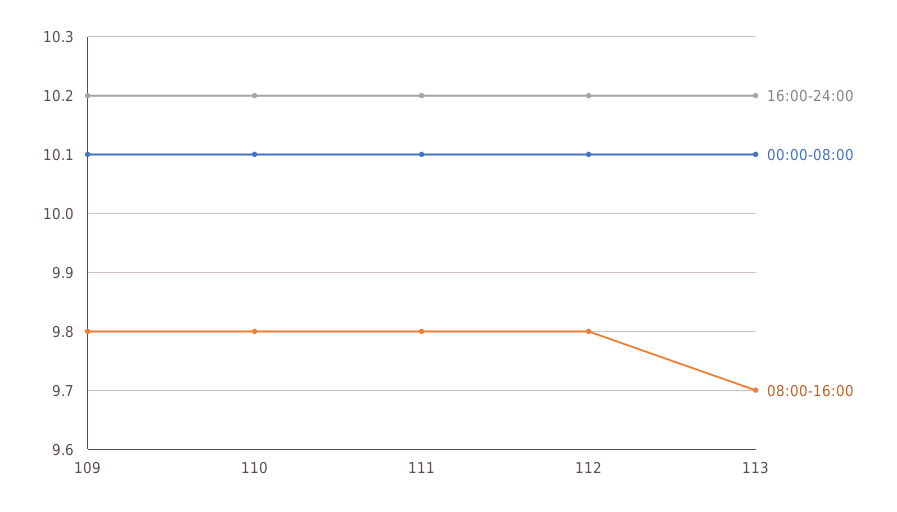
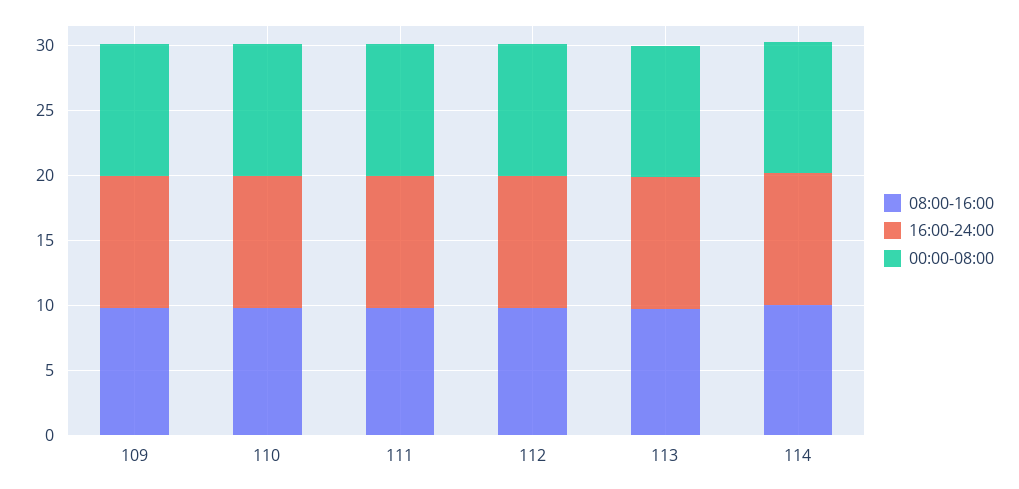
08:00-16:00, 114: none -> 10
16:00-24:00, 114: none -> 10
00:00-08:00, 114: none -> 10

